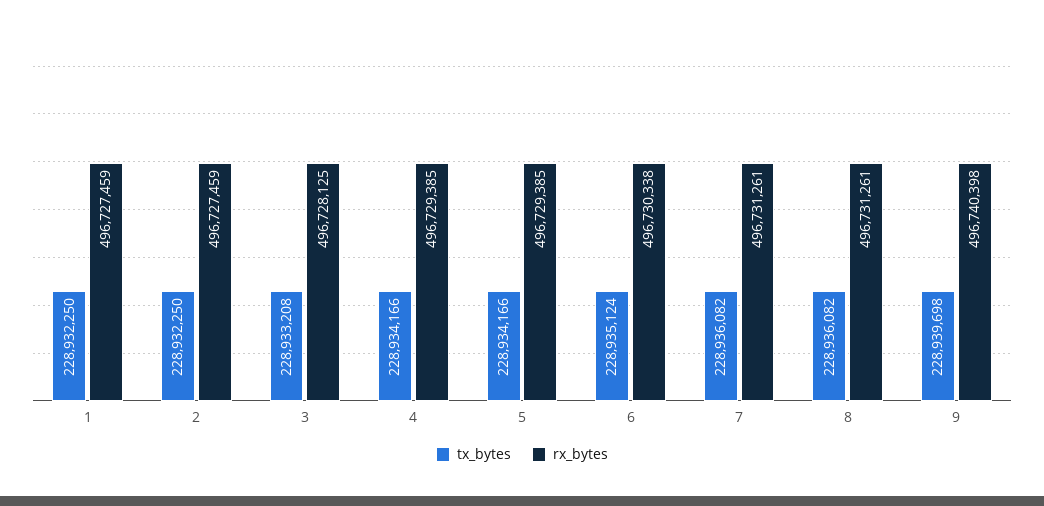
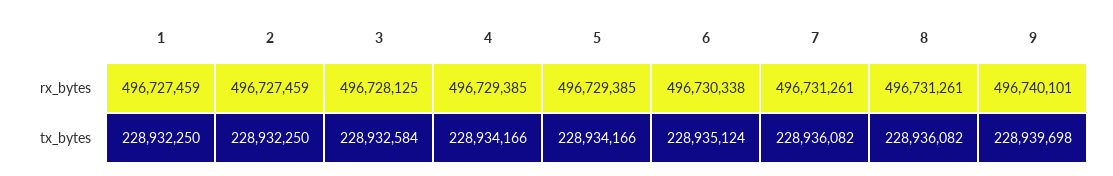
tx_bytes, 3: 228933208 -> 228932584
rx_bytes, 9: 496740398 -> 496740101

